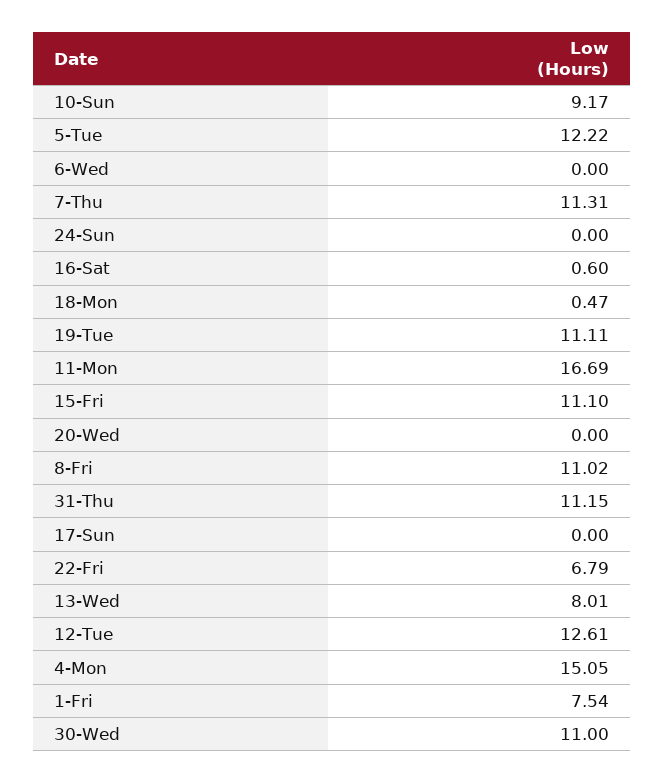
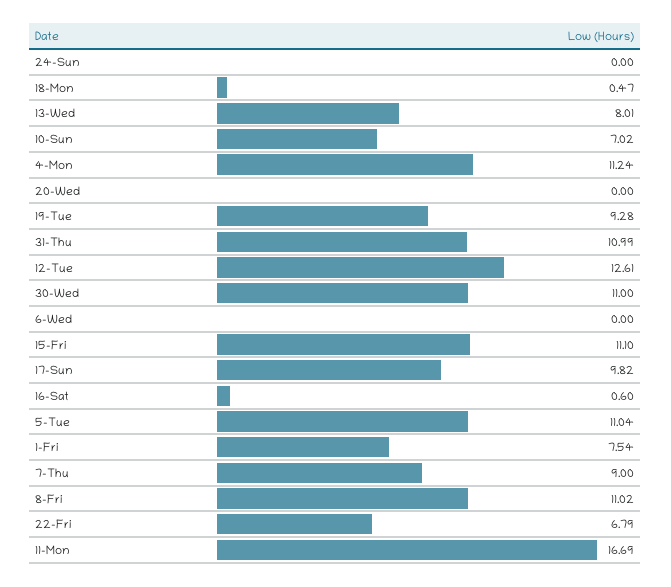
10-Sun: 9.17 -> 7.02
5-Tue: 12.22 -> 11.04
7-Thu: 11.31 -> 9
19-Tue: 11.11 -> 9.28
31-Thu: 11.15 -> 10.99
17-Sun: 0 -> 9.82
4-Mon: 15.05 -> 11.24

